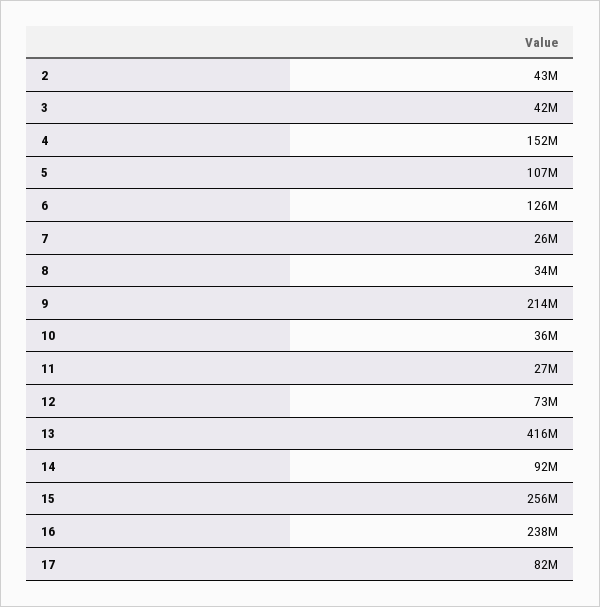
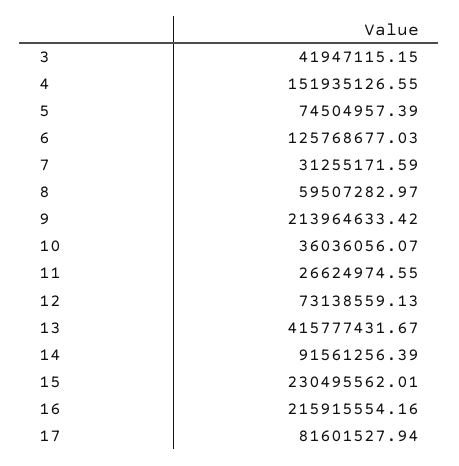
2: 43000000 -> none
5: 107000000 -> 74504957.39
7: 26000000 -> 31255171.59
8: 34000000 -> 59507282.97
15: 256000000 -> 230495562.01
16: 238000000 -> 215915554.16

